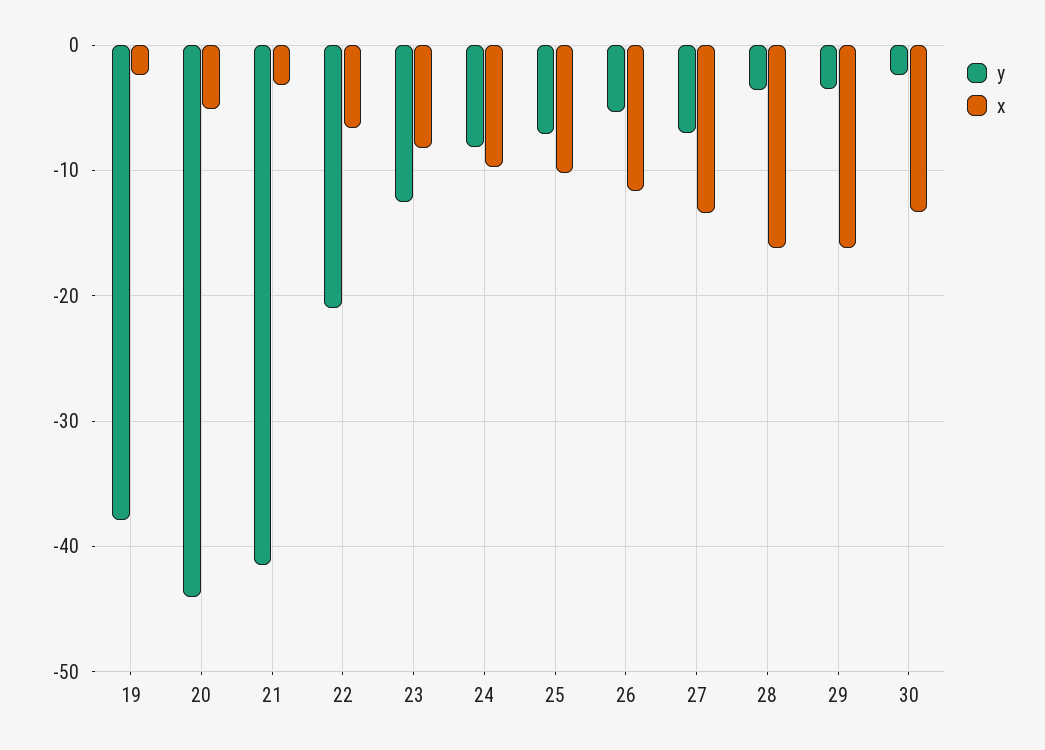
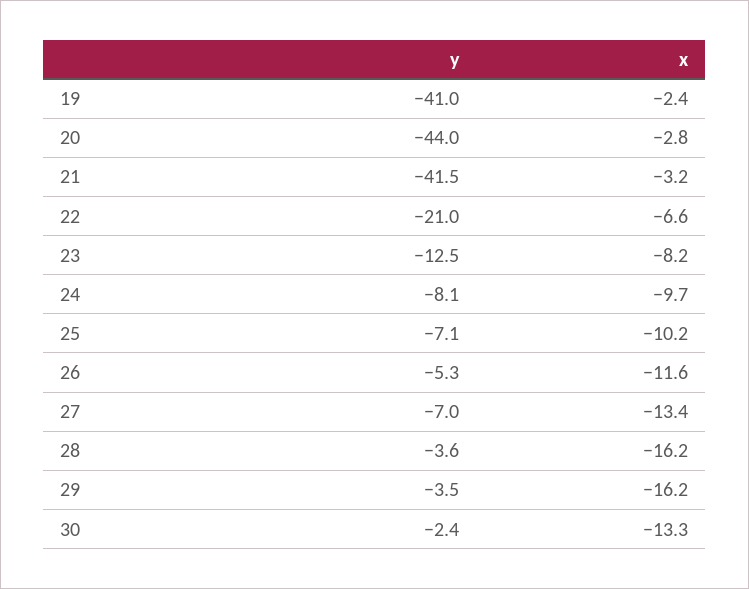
y, 19: -38 -> -41
x, 20: -5 -> -2.8

